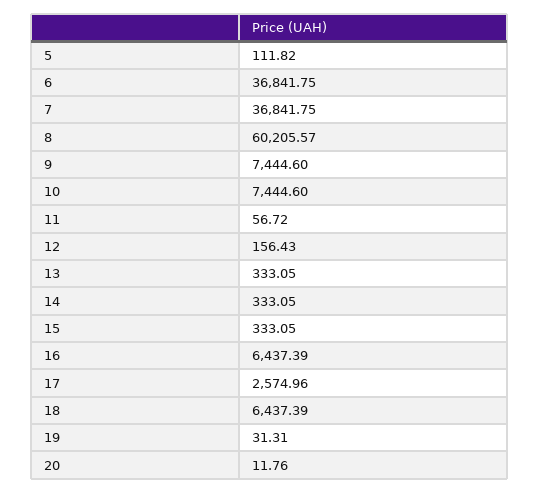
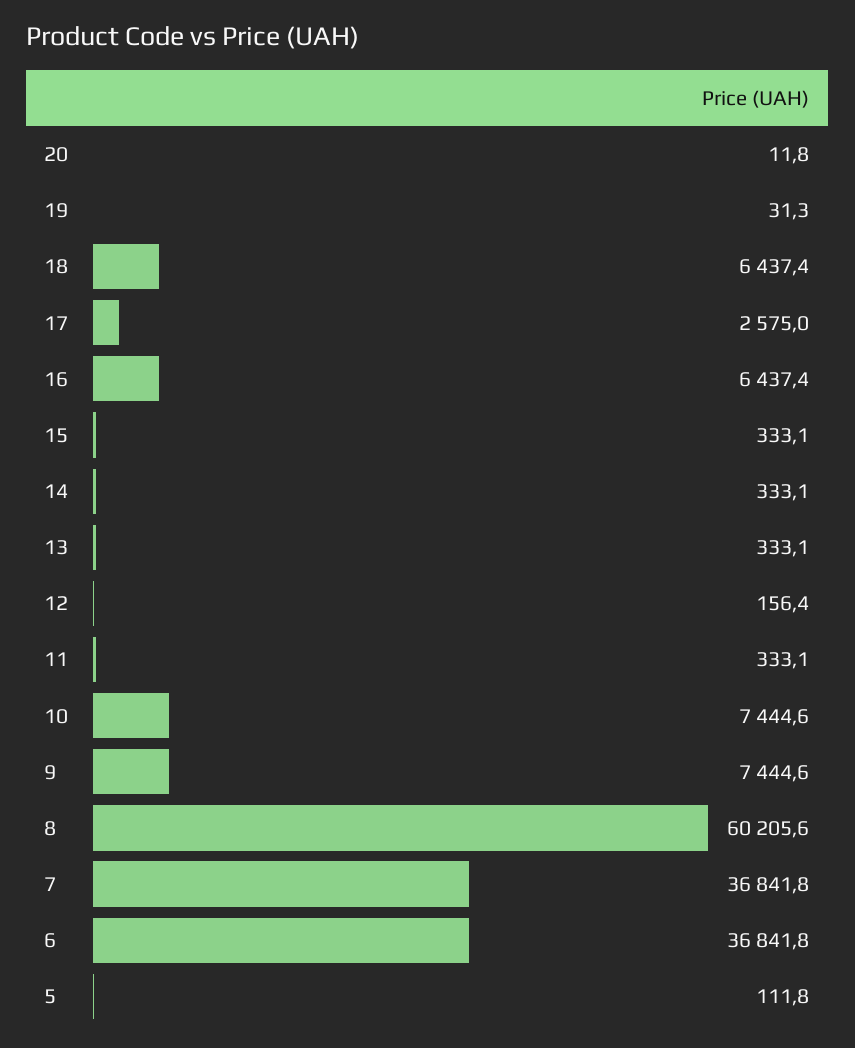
11: 56.72 -> 333.1

